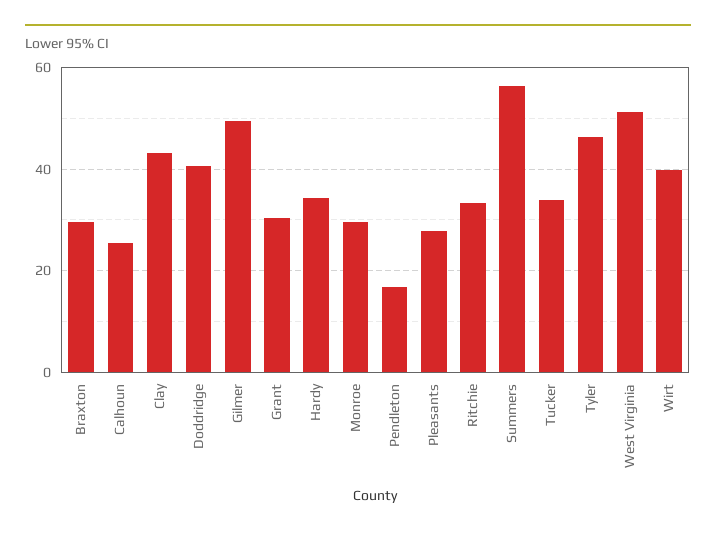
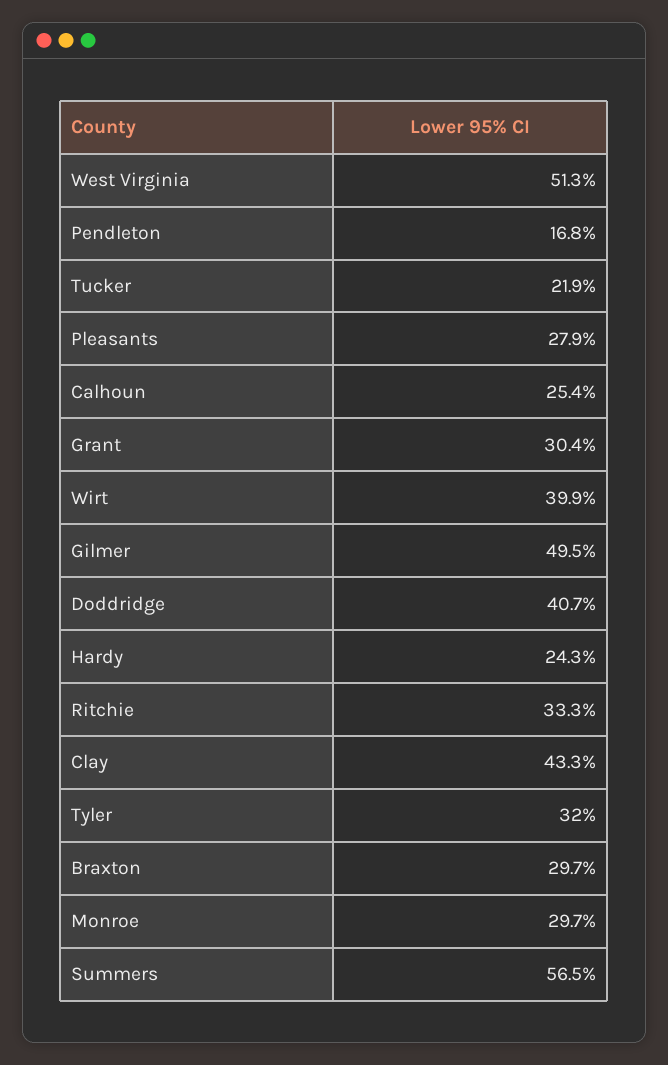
Hardy: 34 -> 24.3
Tucker: 34 -> 21.9
Tyler: 46 -> 32

